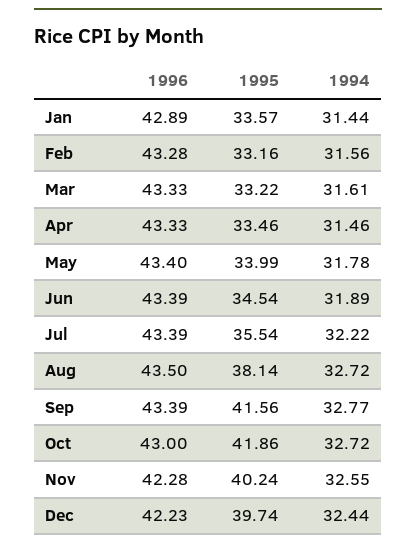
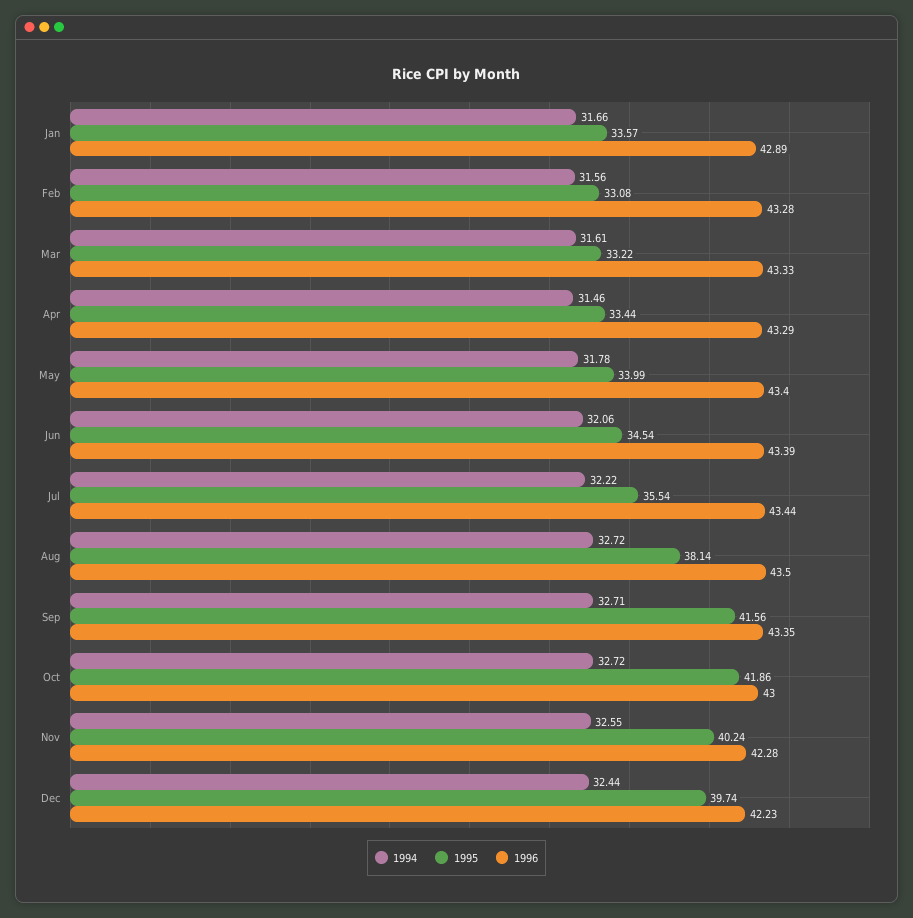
1994, Jan: 31.44 -> 31.66
1995, Feb: 33.16 -> 33.08
1996, Apr: 43.33 -> 43.29
1995, Apr: 33.46 -> 33.44
1994, Jun: 31.89 -> 32.06
1996, Jul: 43.39 -> 43.44
1996, Sep: 43.39 -> 43.35
1994, Sep: 32.77 -> 32.71

